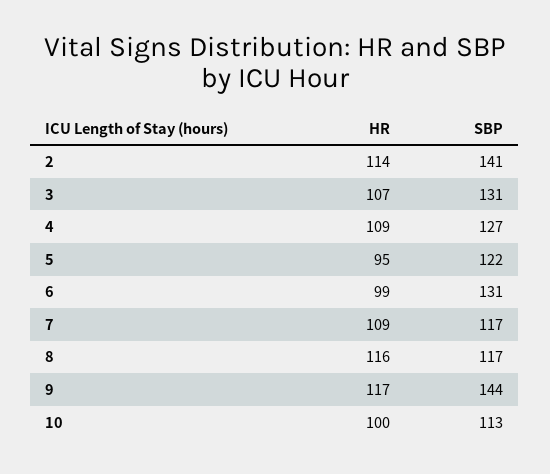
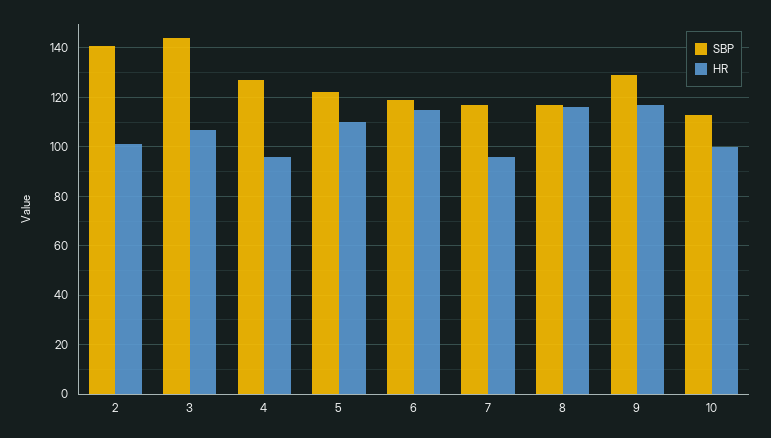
HR, 2: 114 -> 100
SBP, 3: 131 -> 145
HR, 4: 109 -> 95
HR, 5: 95 -> 110
HR, 6: 99 -> 115
SBP, 6: 131 -> 120
HR, 7: 109 -> 95
SBP, 9: 144 -> 130

